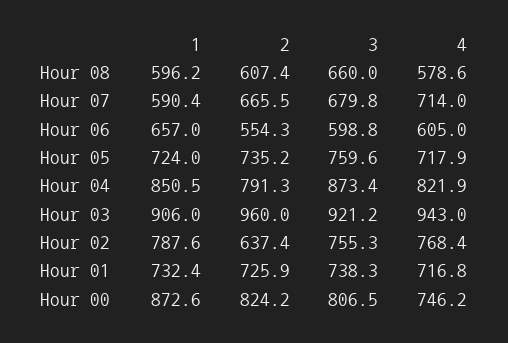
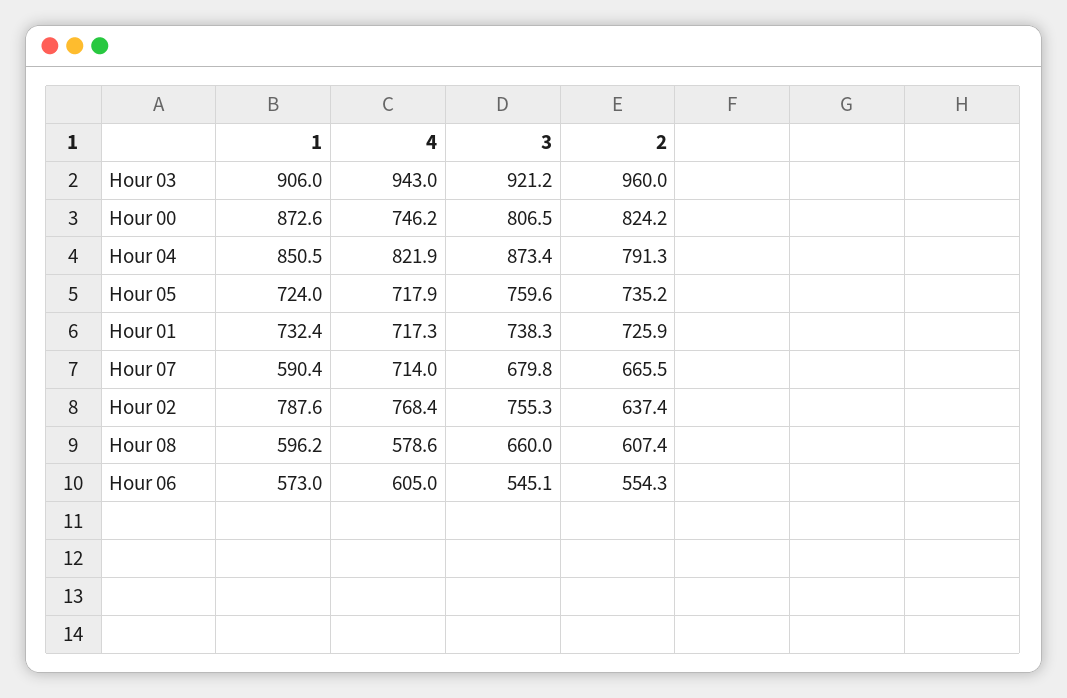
1, Hour 06: 657 -> 573
3, Hour 06: 598.8 -> 545.1
4, Hour 01: 716.8 -> 717.3

